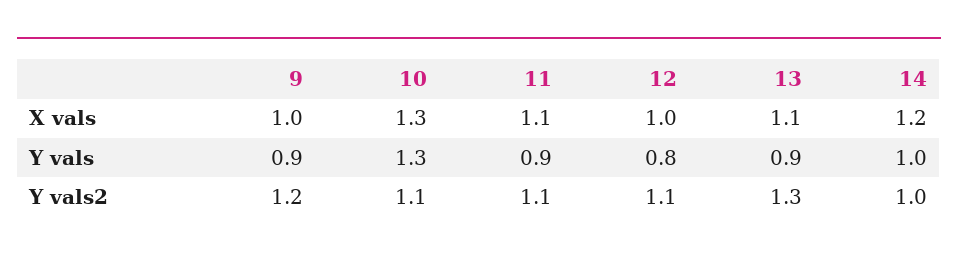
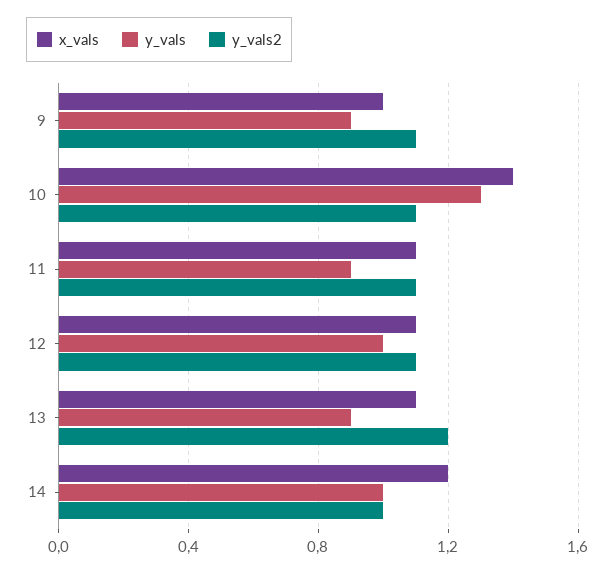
X vals, 10: 1.3 -> 1.4
X vals, 12: 1 -> 1.1
Y vals, 12: 0.8 -> 1
Y vals2, 9: 1.2 -> 1.1
Y vals2, 13: 1.3 -> 1.2

